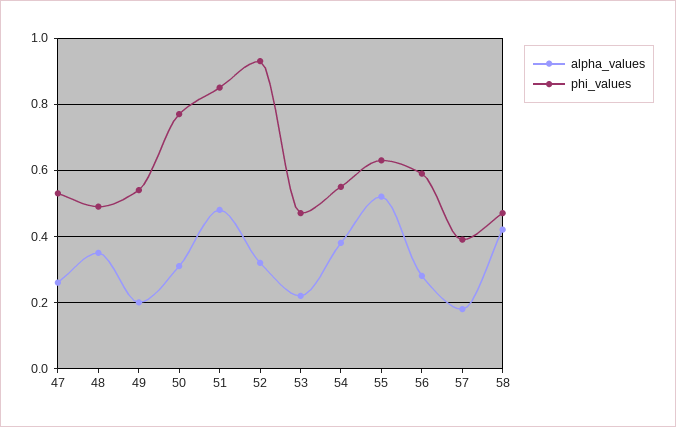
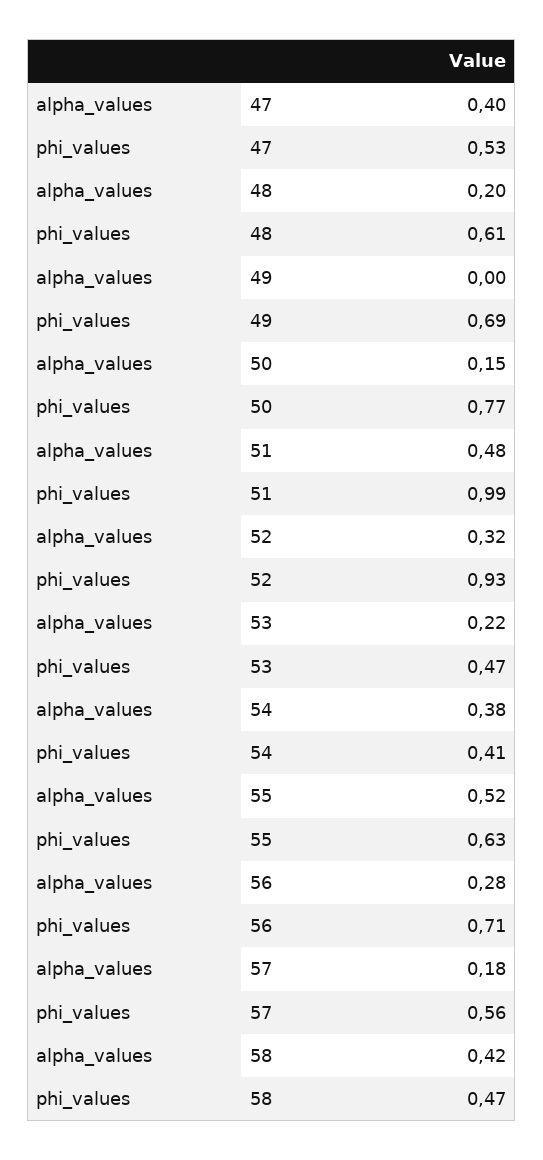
alpha_values, 47: 0.25 -> 0.4
alpha_values, 48: 0.35 -> 0.2
phi_values, 48: 0.5 -> 0.61
alpha_values, 49: 0.2 -> 0
phi_values, 49: 0.55 -> 0.69
alpha_values, 50: 0.3 -> 0.15
phi_values, 51: 0.85 -> 0.99
phi_values, 54: 0.55 -> 0.41
phi_values, 56: 0.6 -> 0.71
phi_values, 57: 0.4 -> 0.56

